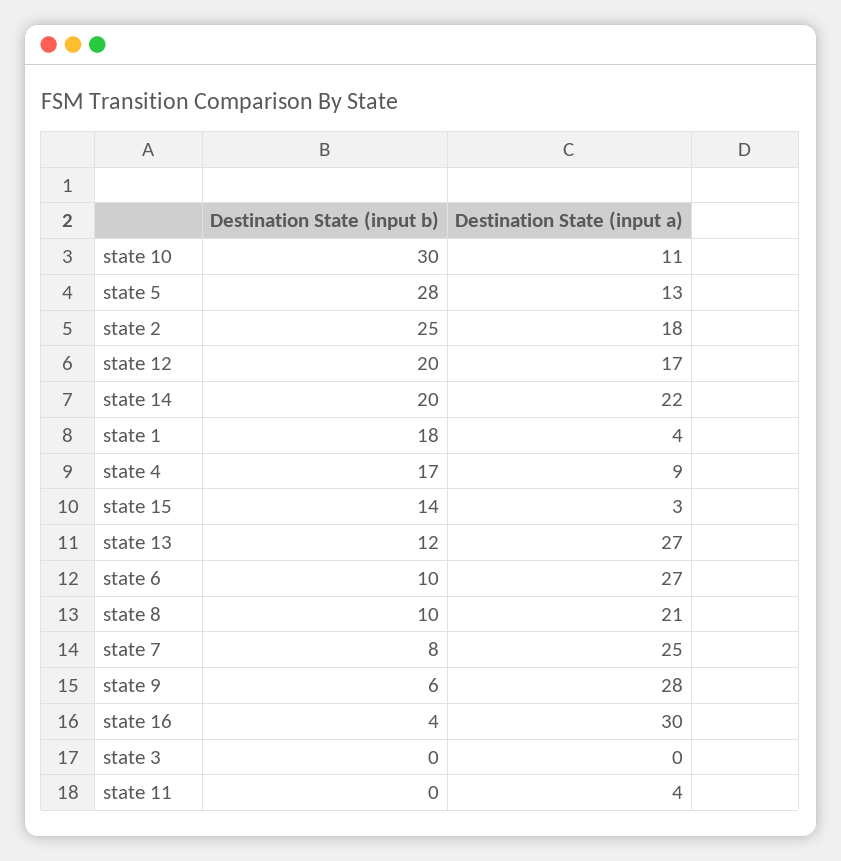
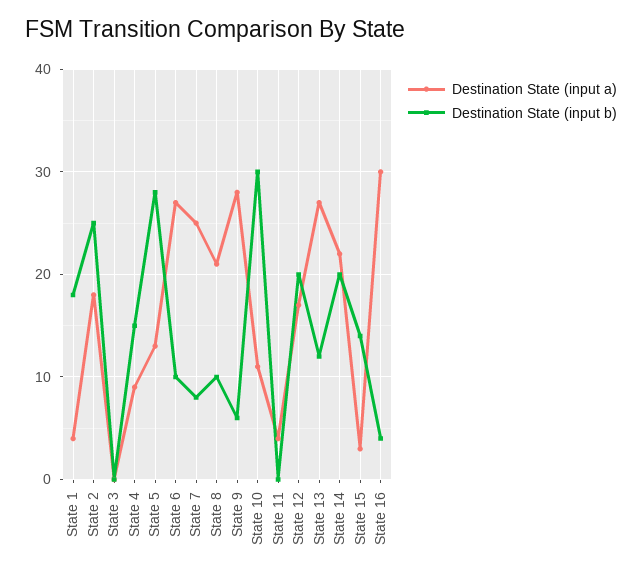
Destination State (input b), state 4: 17 -> 15

